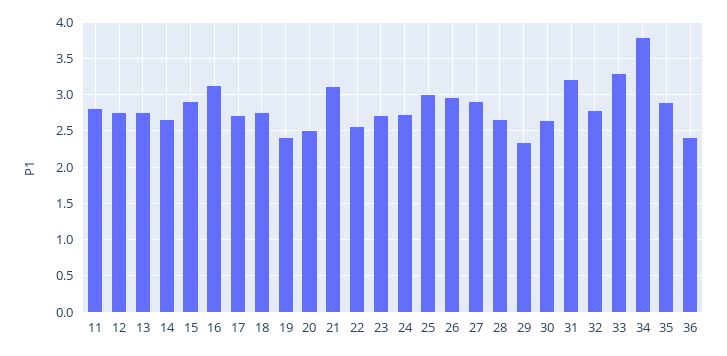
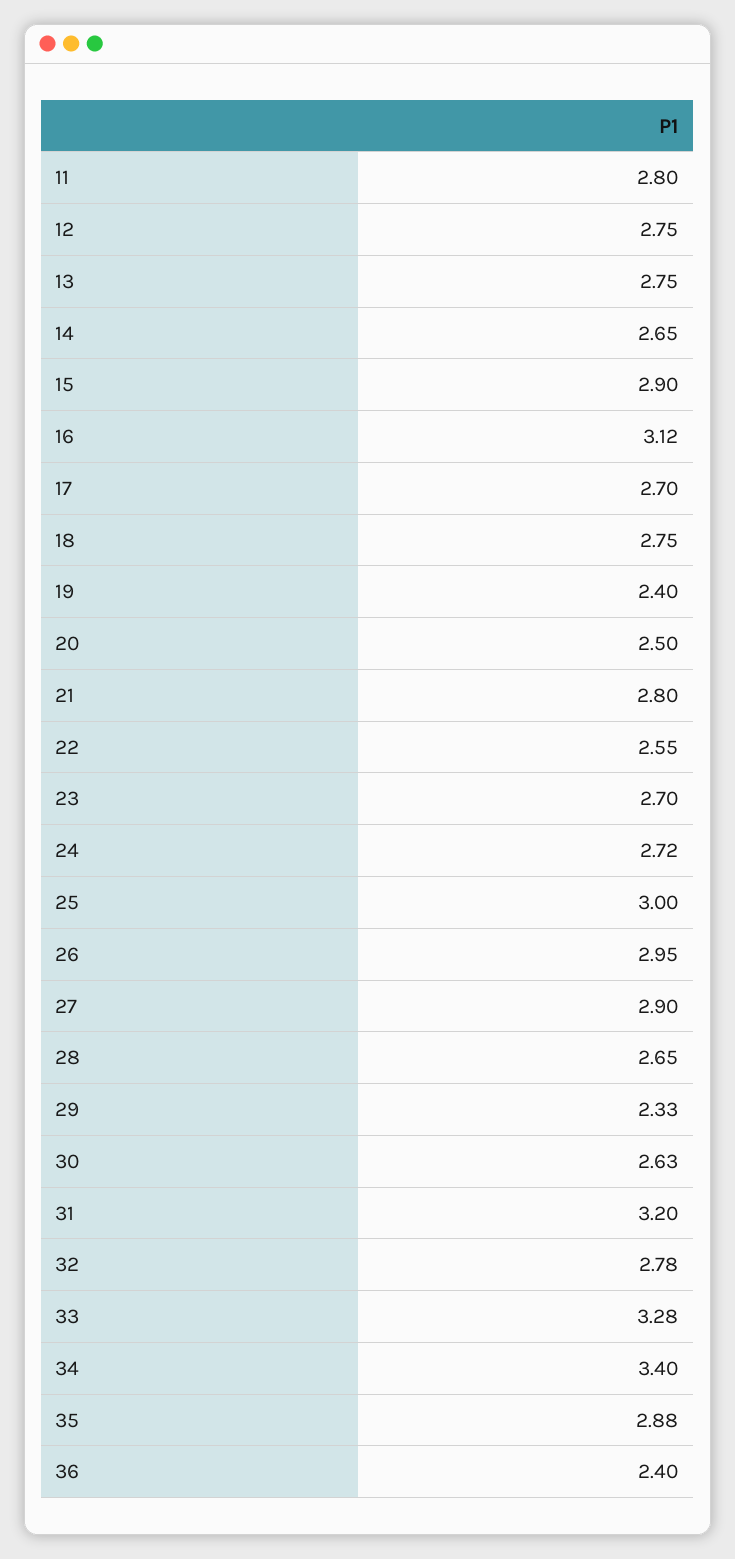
21: 3.1 -> 2.8
34: 3.8 -> 3.4

